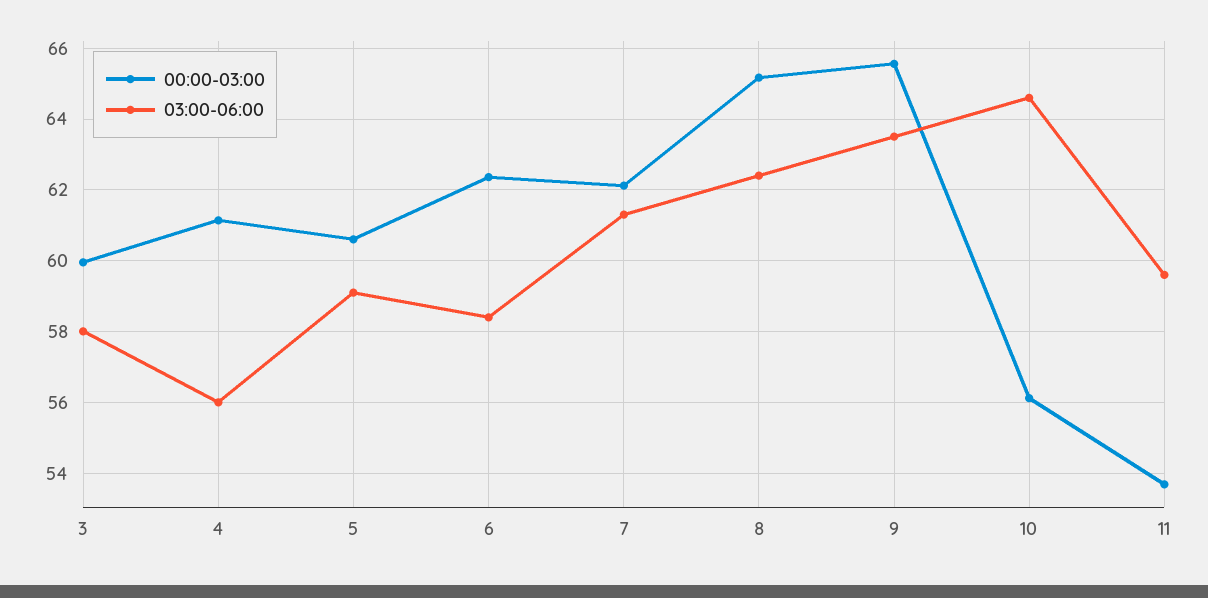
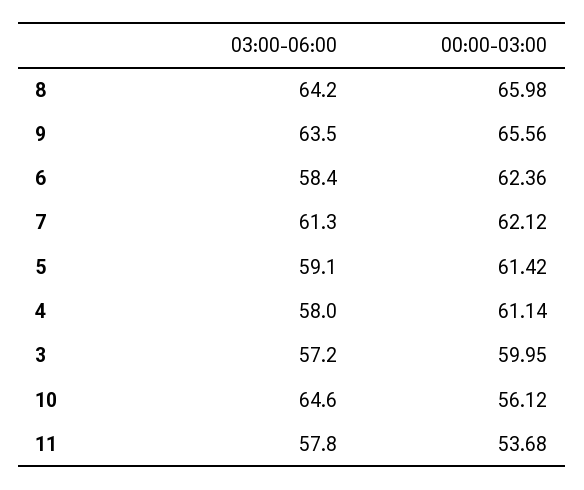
03:00-06:00, 3: 58 -> 57.2
03:00-06:00, 4: 56 -> 58
00:00-03:00, 5: 60.6 -> 61.42
00:00-03:00, 8: 65.2 -> 65.98
03:00-06:00, 8: 62.4 -> 64.2
03:00-06:00, 11: 59.6 -> 57.8

